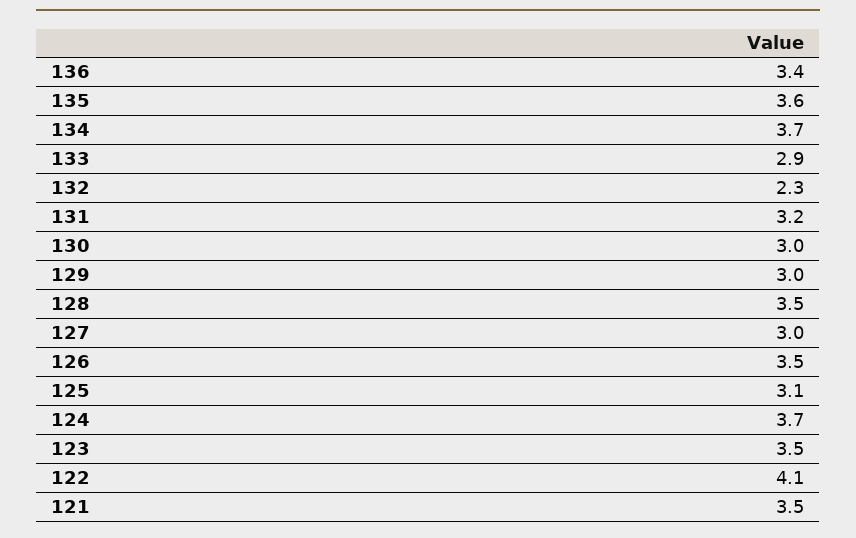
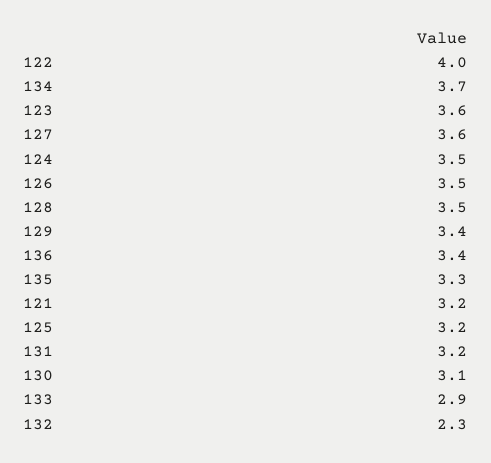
135: 3.6 -> 3.3
130: 3 -> 3.1
129: 3 -> 3.4
127: 3 -> 3.6
125: 3.1 -> 3.2
124: 3.7 -> 3.5
123: 3.5 -> 3.6
122: 4.1 -> 4
121: 3.5 -> 3.2

